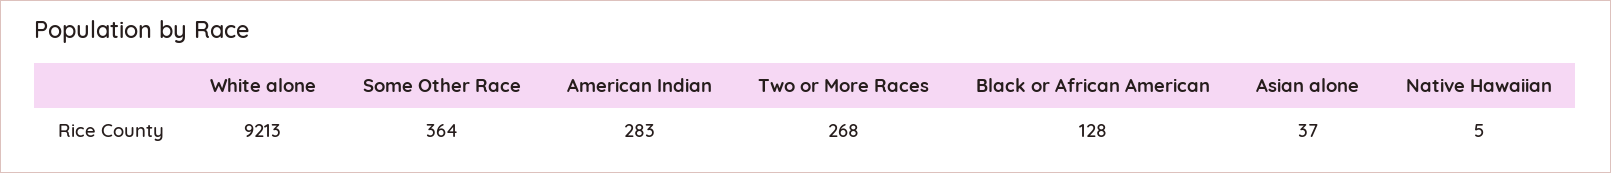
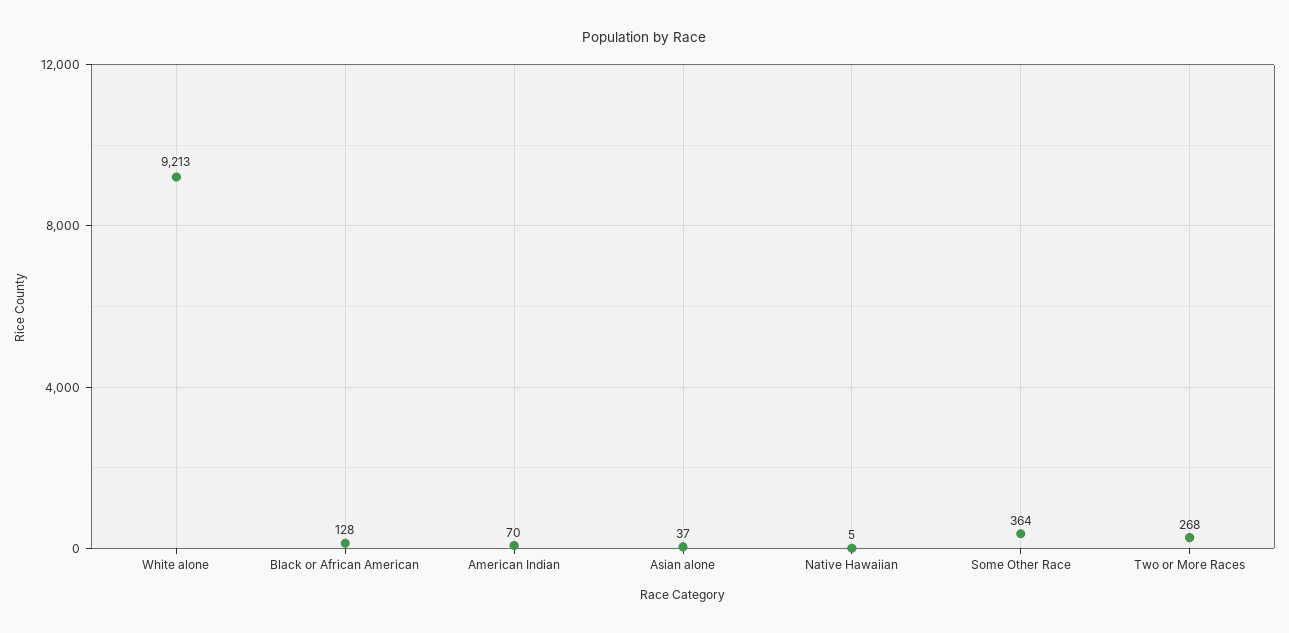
American Indian: 283 -> 70

